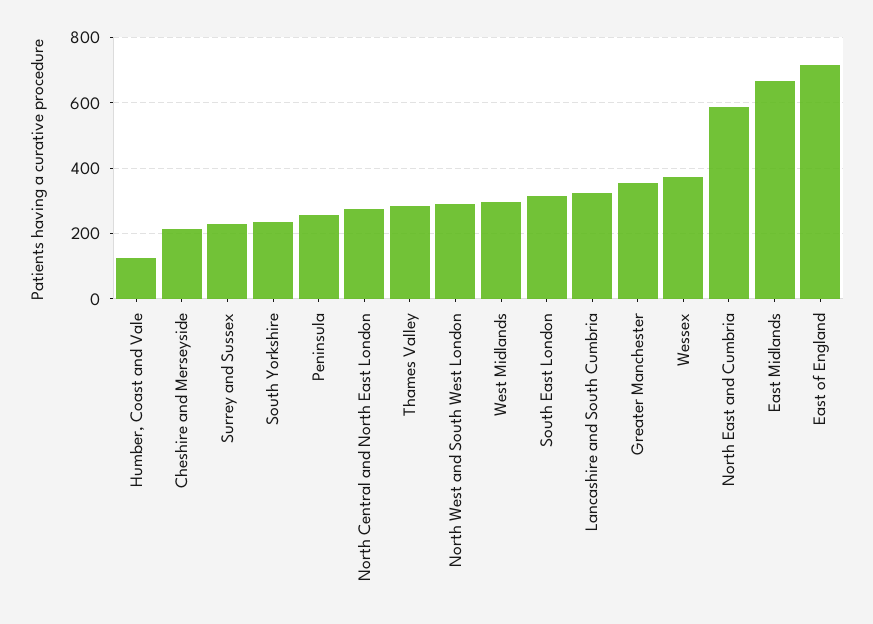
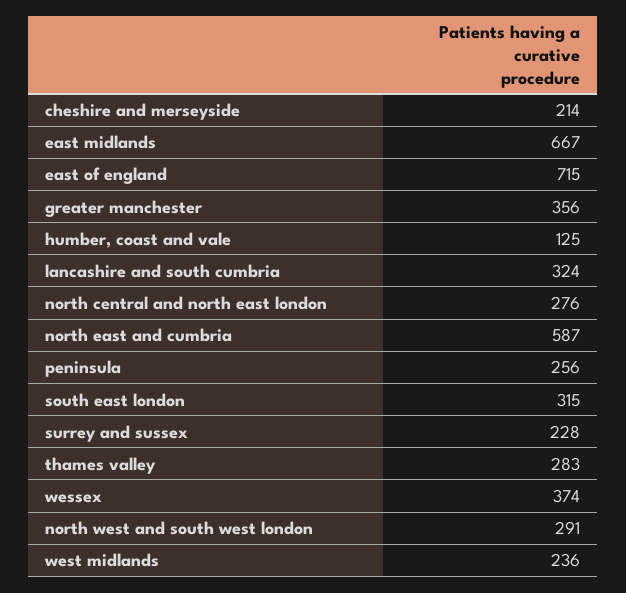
South Yorkshire: 240 -> none
West Midlands: 300 -> 236

